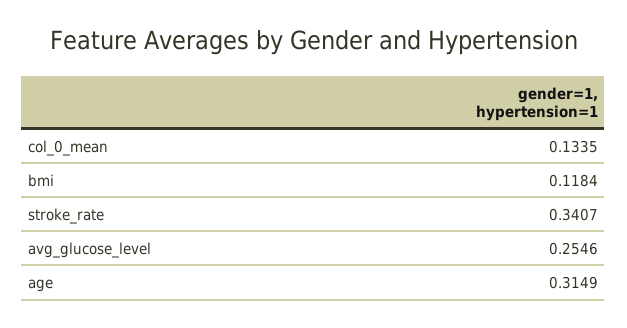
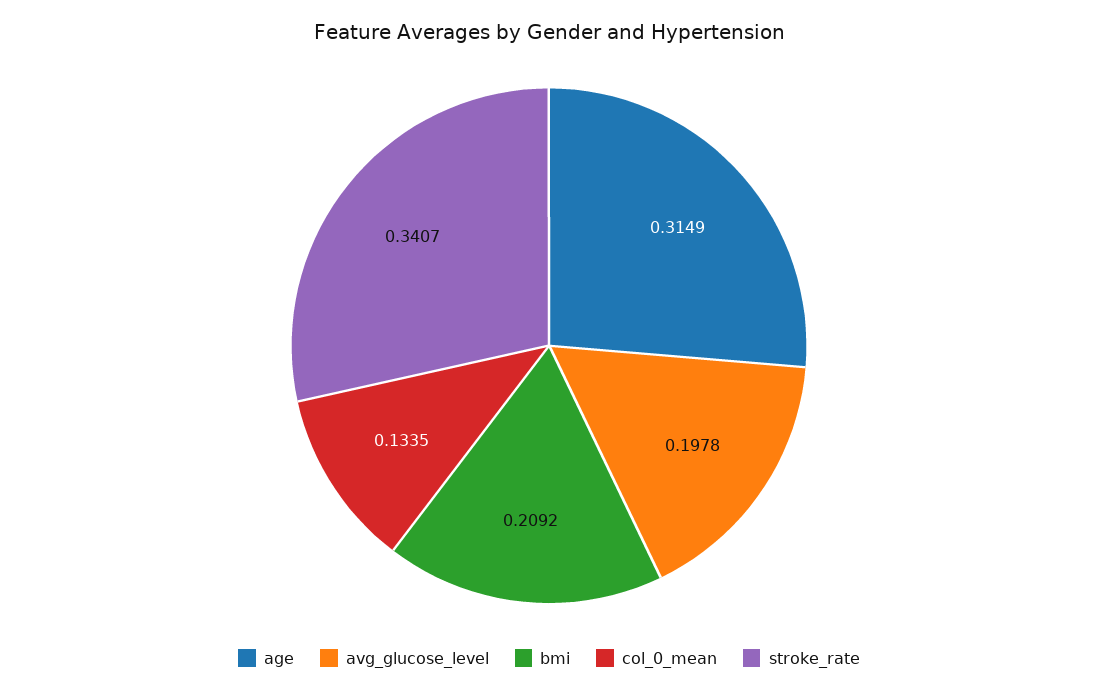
bmi: 0.1184 -> 0.2092
avg_glucose_level: 0.2546 -> 0.1978

